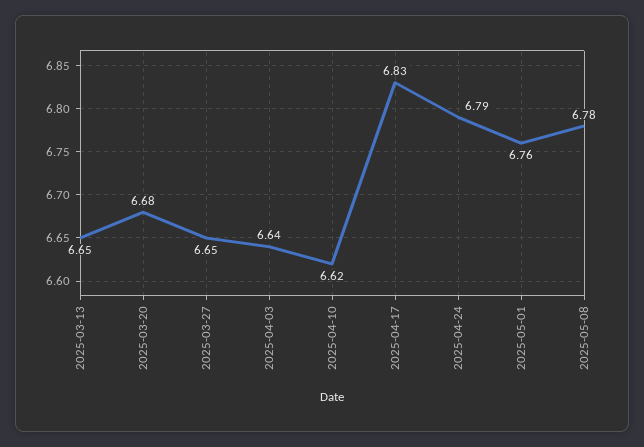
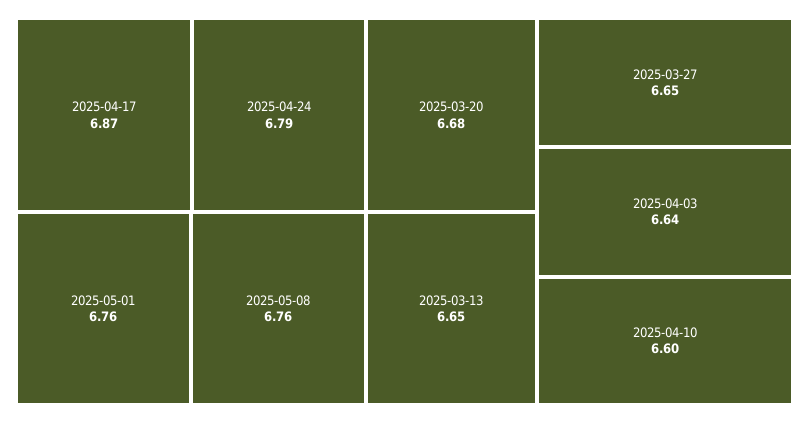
2025-04-10: 6.62 -> 6.6
2025-04-17: 6.83 -> 6.87
2025-05-08: 6.78 -> 6.76

